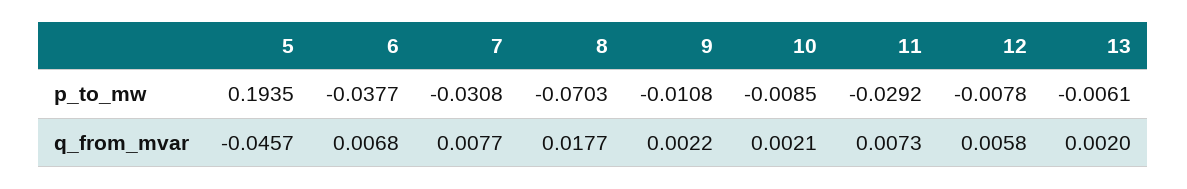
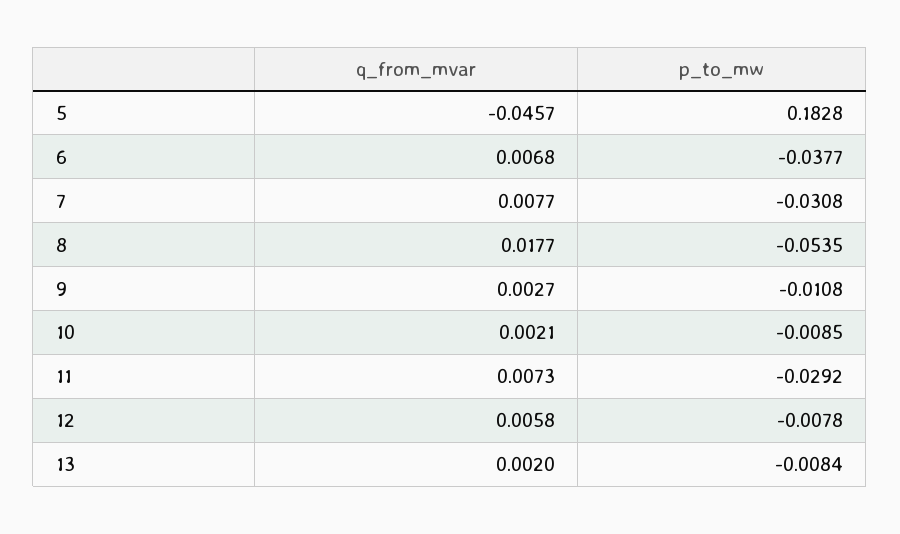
5, p_to_mw: 0.1935 -> 0.1828
8, p_to_mw: -0.0703 -> -0.0535
13, p_to_mw: -0.0061 -> -0.0084
9, q_from_mvar: 0.0022 -> 0.0027

